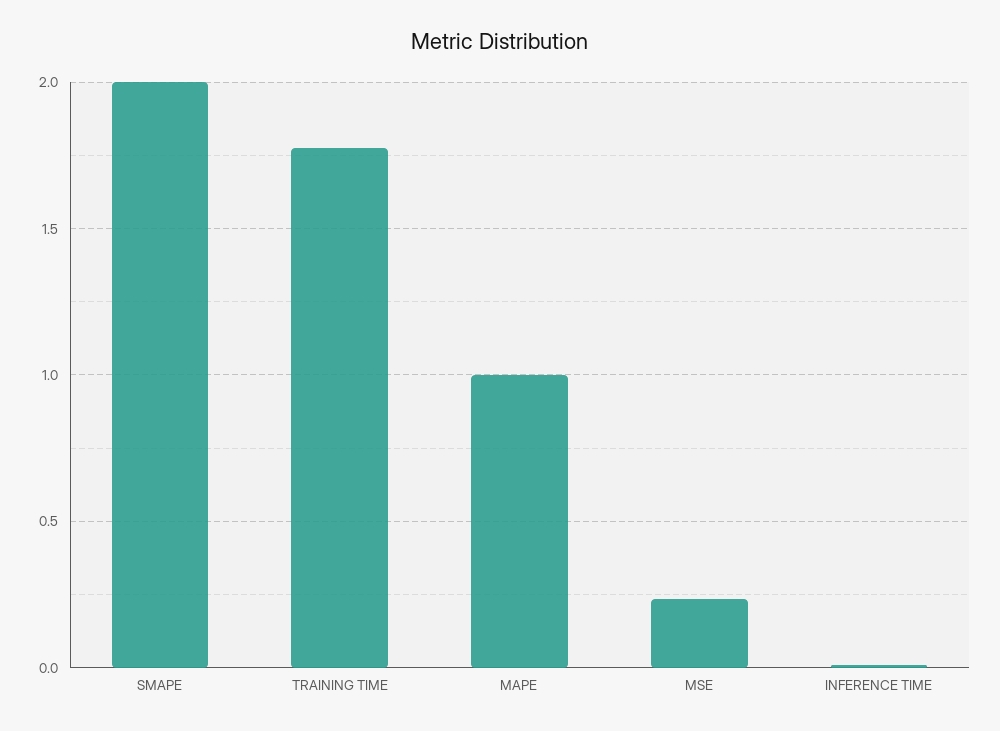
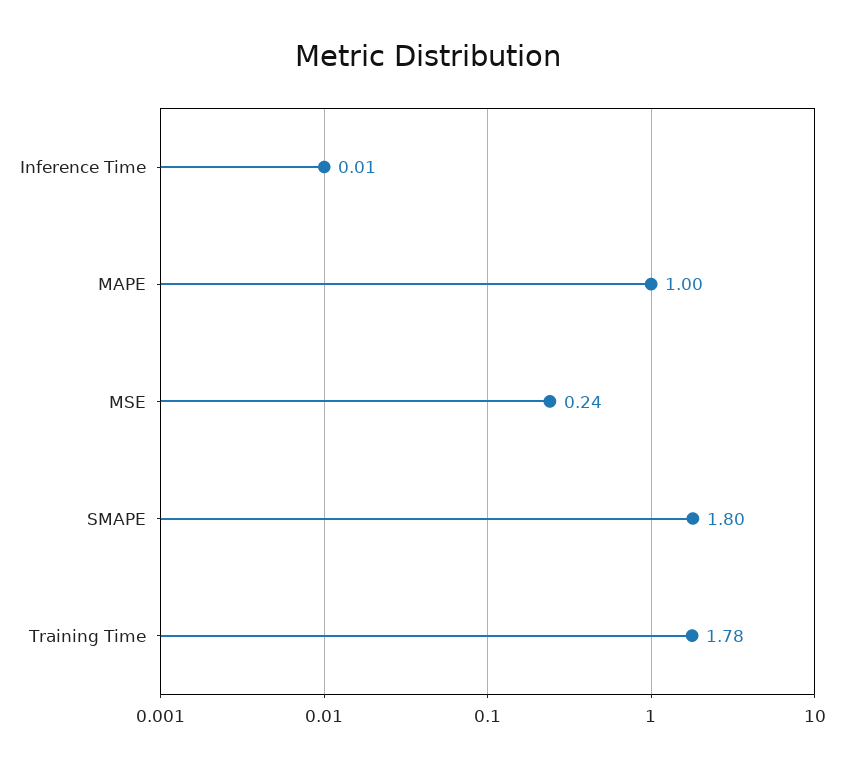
SMAPE: 2 -> 1.8

